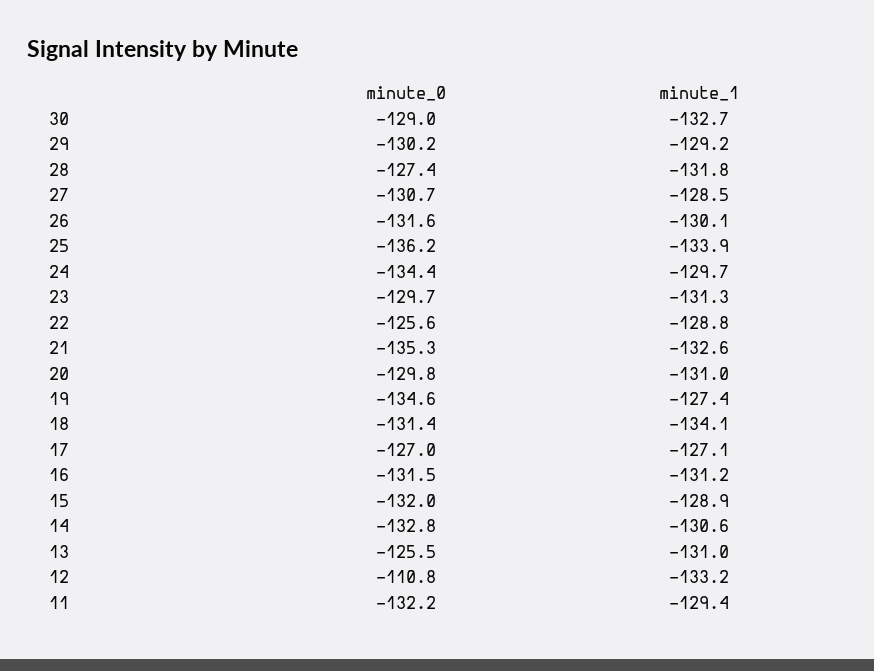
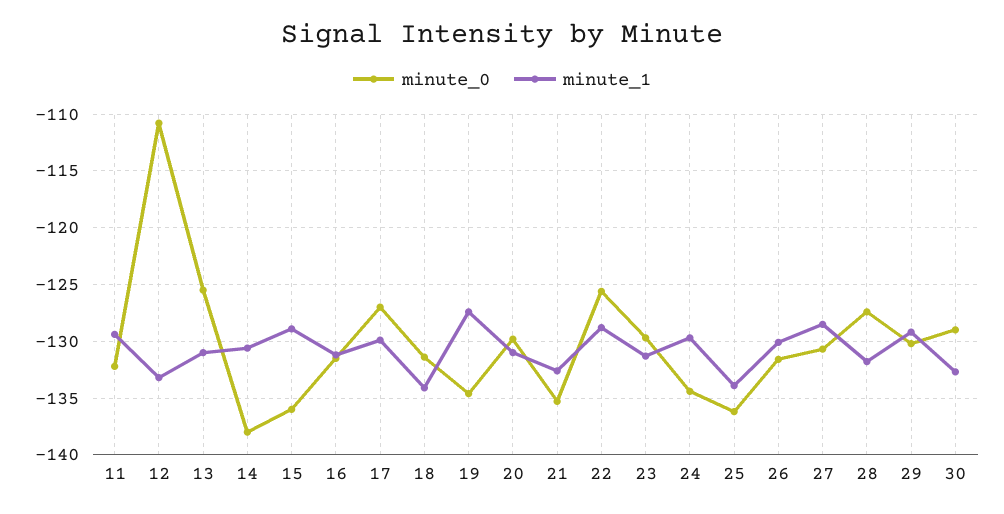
minute_1, 17: -127.1 -> -130
minute_0, 15: -132 -> -136
minute_0, 14: -132.8 -> -138

